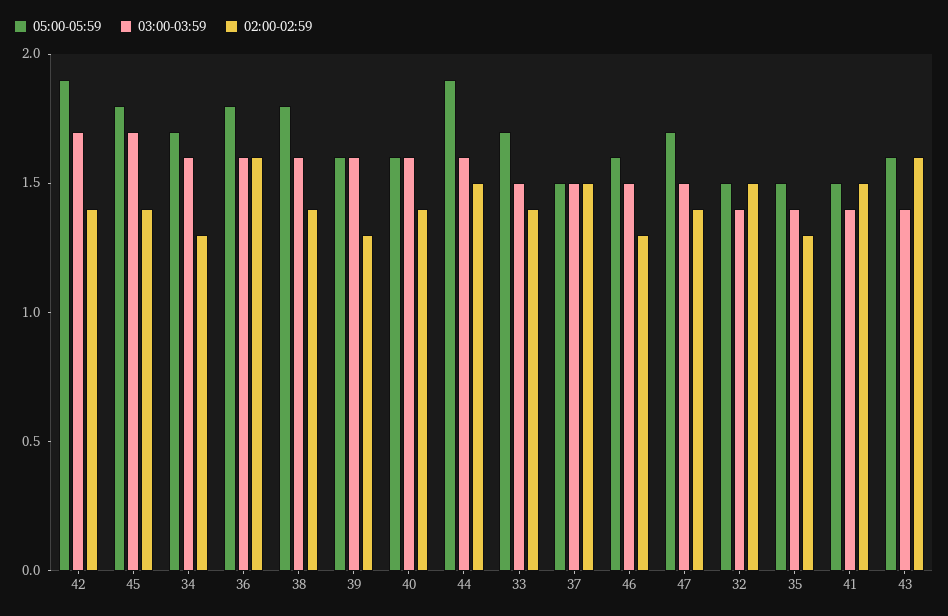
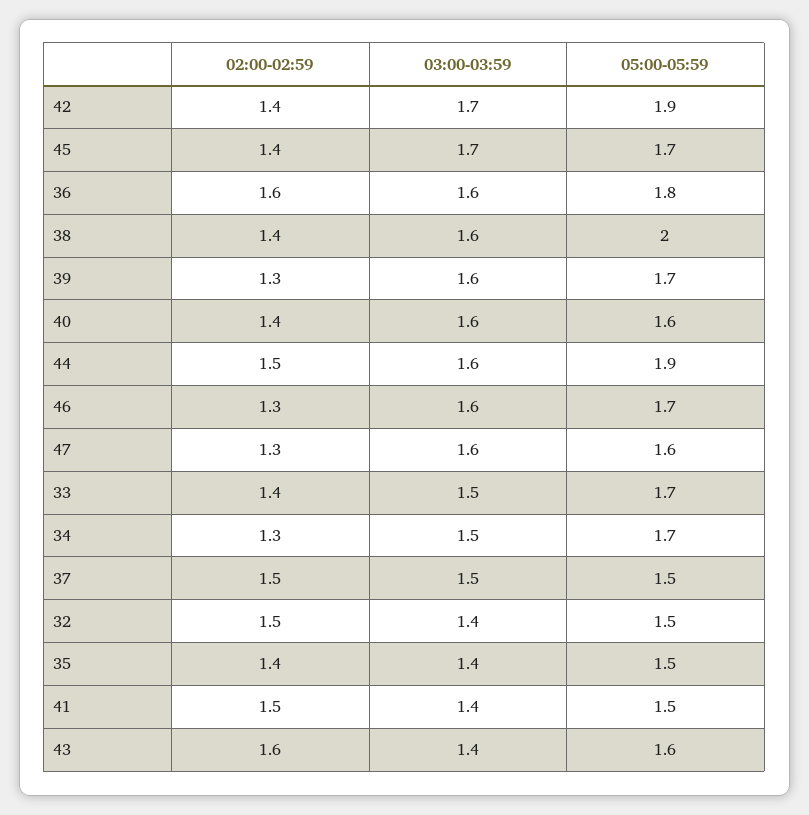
05:00-05:59, 45: 1.8 -> 1.7
03:00-03:59, 34: 1.6 -> 1.5
05:00-05:59, 38: 1.8 -> 2
05:00-05:59, 39: 1.6 -> 1.7
05:00-05:59, 46: 1.6 -> 1.7
03:00-03:59, 46: 1.5 -> 1.6
05:00-05:59, 47: 1.7 -> 1.6
03:00-03:59, 47: 1.5 -> 1.6
02:00-02:59, 47: 1.4 -> 1.3
02:00-02:59, 35: 1.3 -> 1.4

